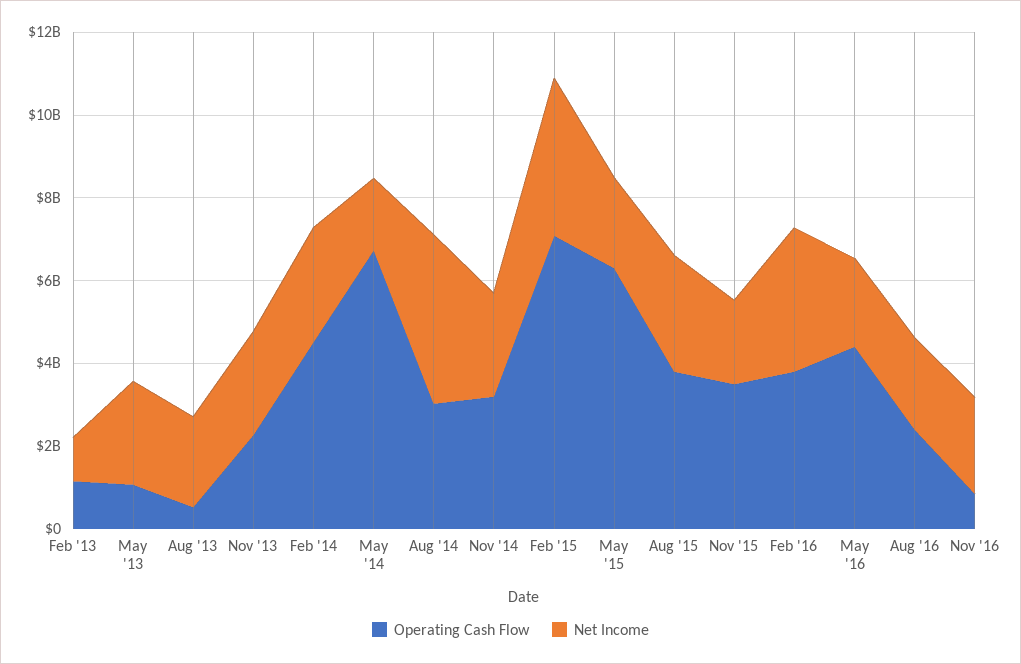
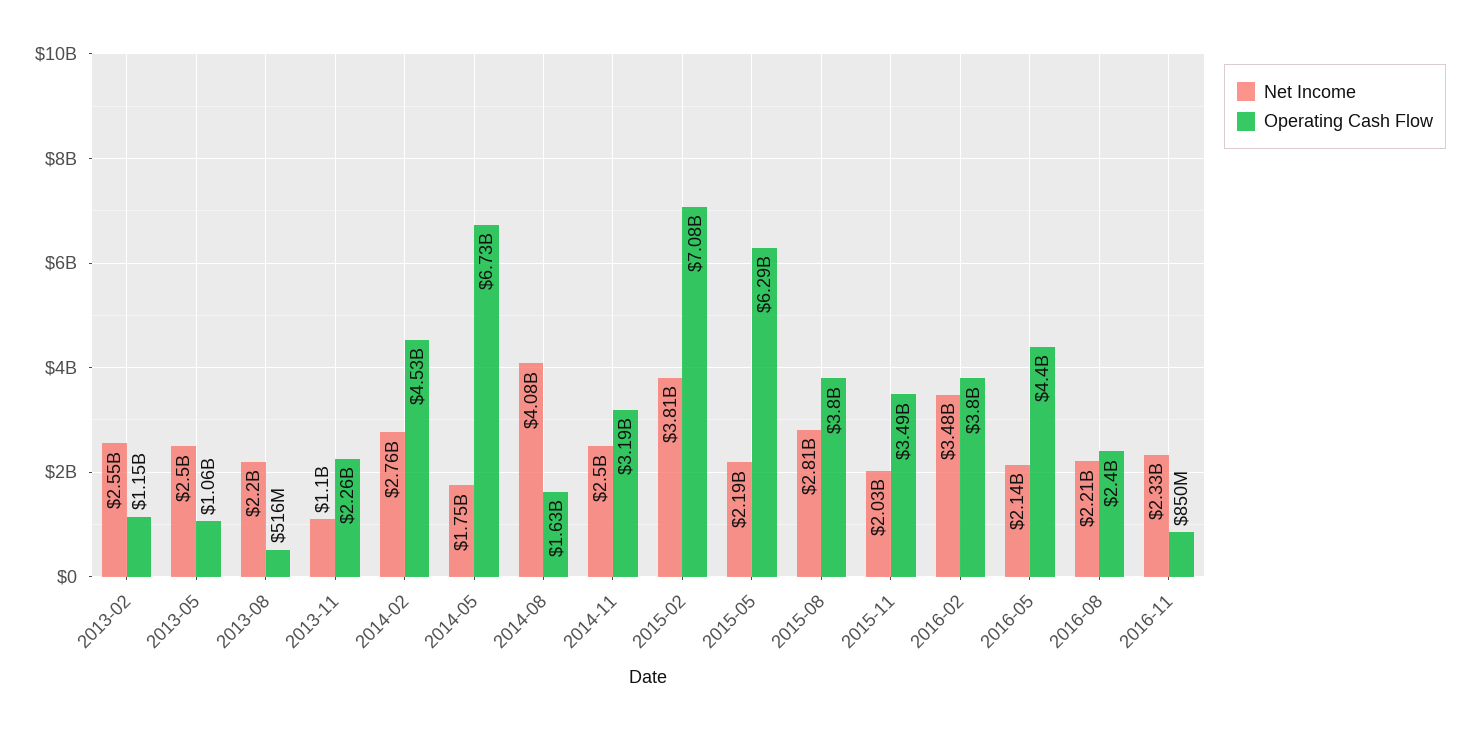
Net Income, Feb '13: 1000000000 -> 2550000000
Net Income, Nov '13: 2500000000 -> 1100000000
Operating Cash Flow, Aug '14: 3000000000 -> 1630000000

